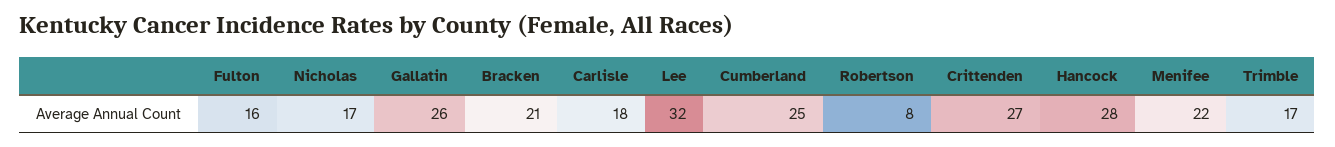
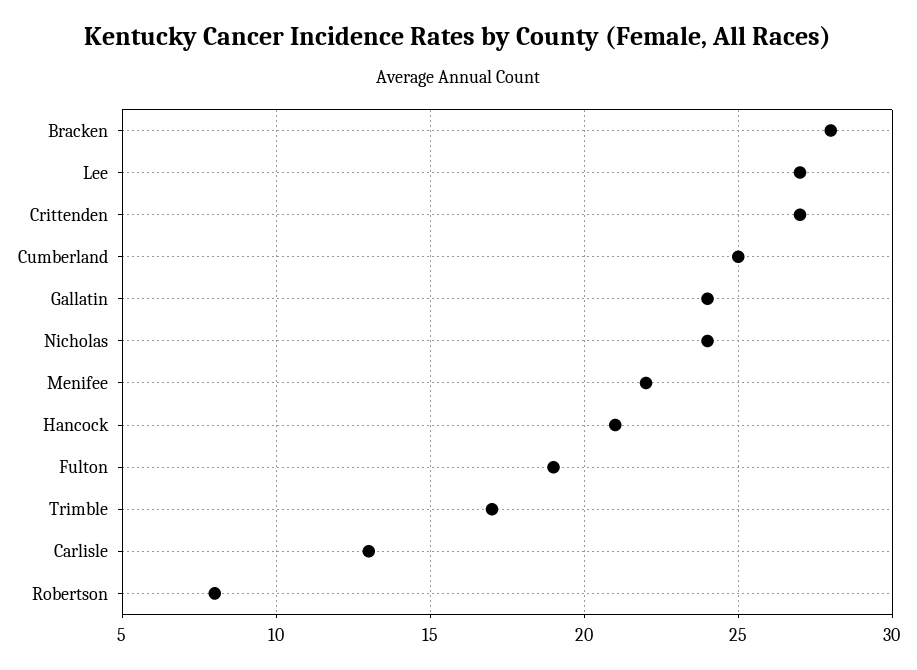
Fulton: 16 -> 19
Nicholas: 17 -> 24
Gallatin: 26 -> 24
Bracken: 21 -> 28
Carlisle: 18 -> 13
Lee: 32 -> 27
Hancock: 28 -> 21

